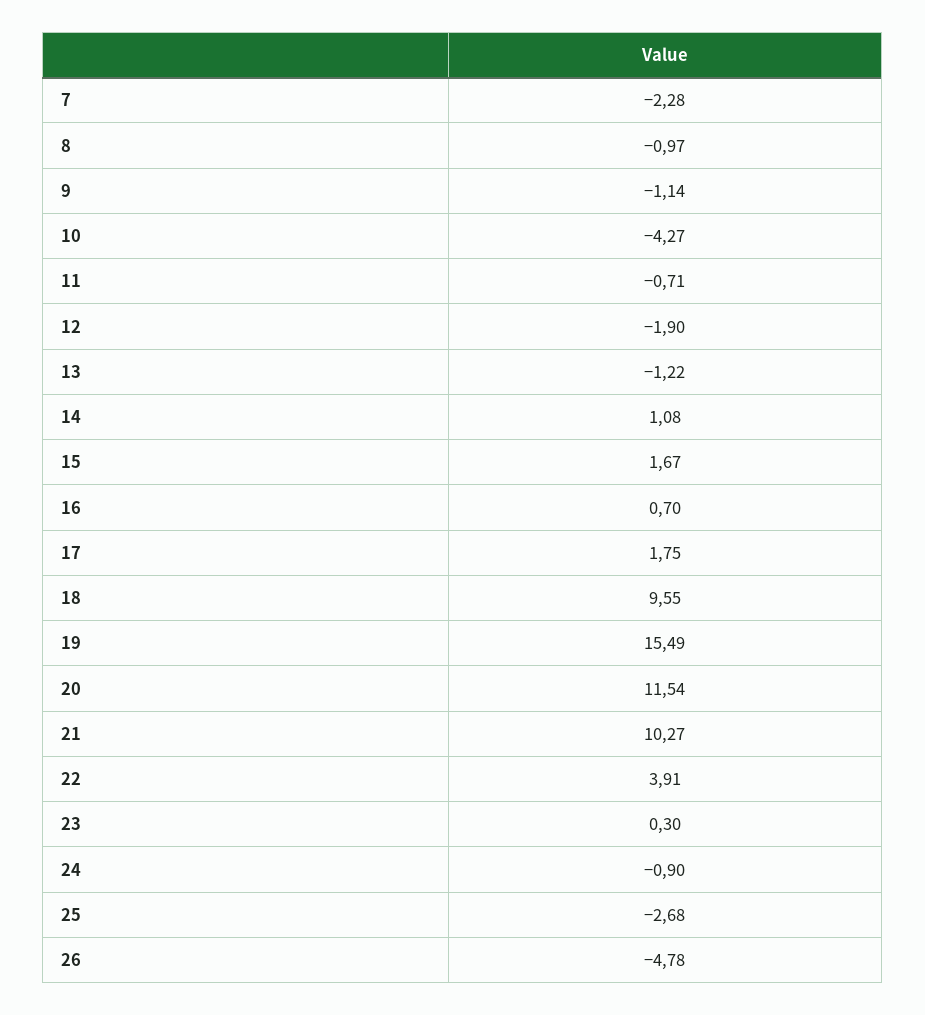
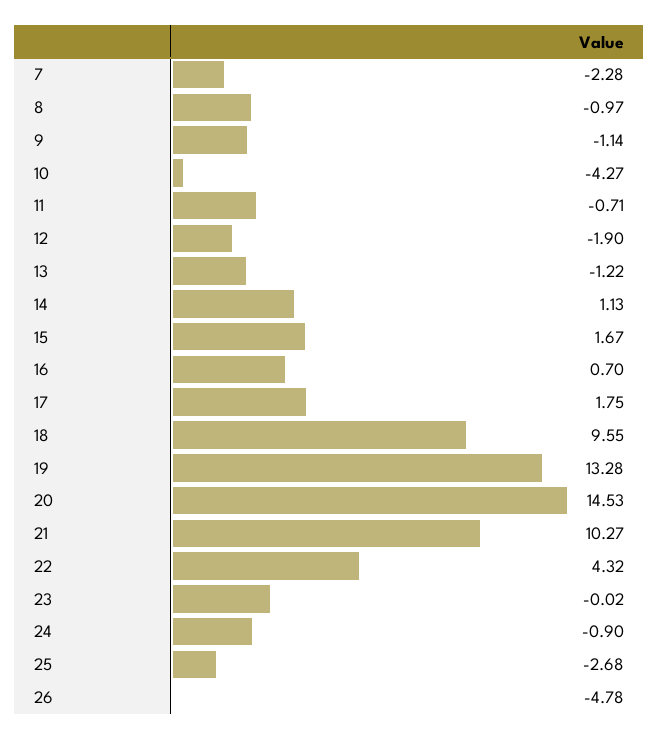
14: 1.08 -> 1.13
19: 15.49 -> 13.28
20: 11.54 -> 14.53
22: 3.91 -> 4.32
23: 0.3 -> -0.02

